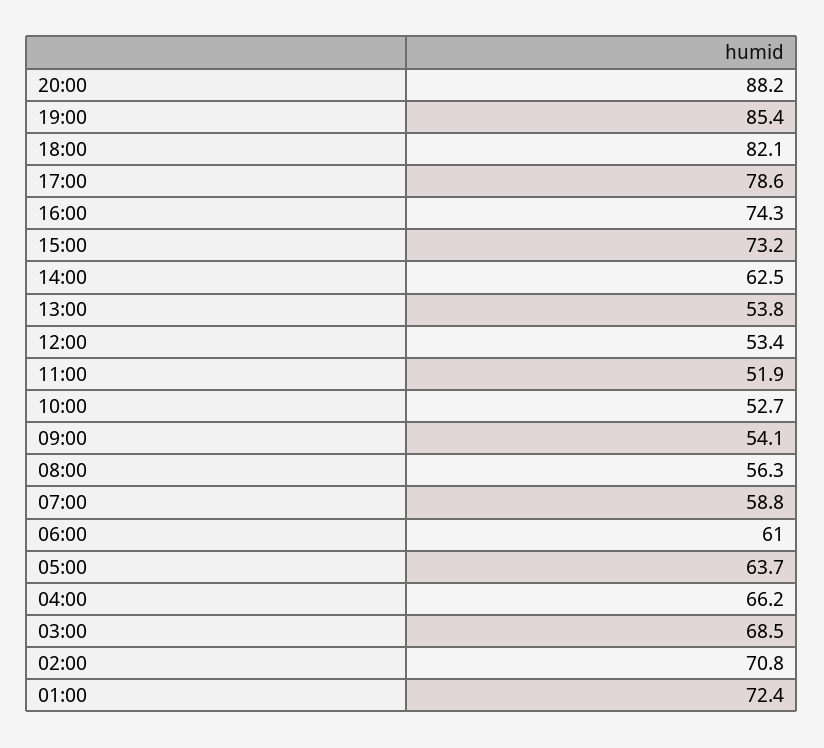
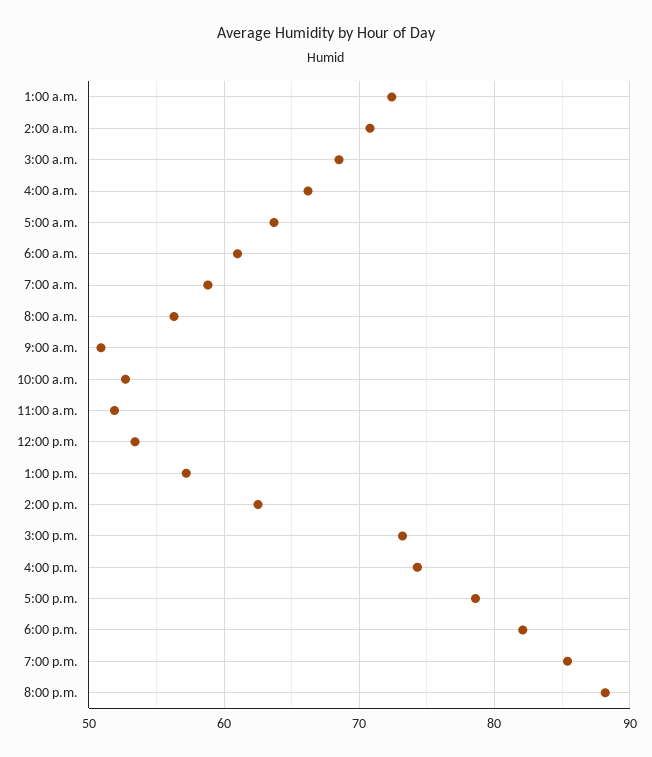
13:00: 53.8 -> 57
09:00: 54.1 -> 51

